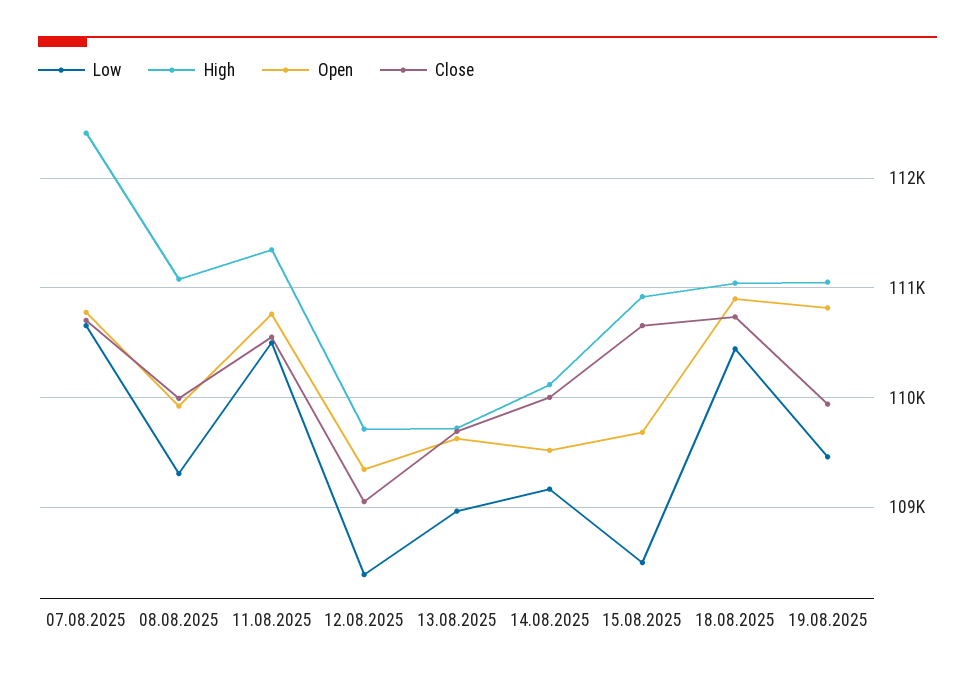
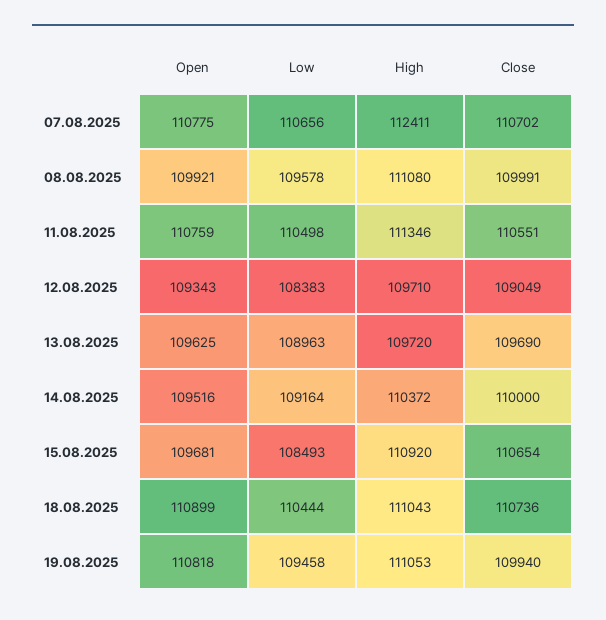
Low, 08.08.2025: 109300 -> 109578
High, 14.08.2025: 110100 -> 110372

